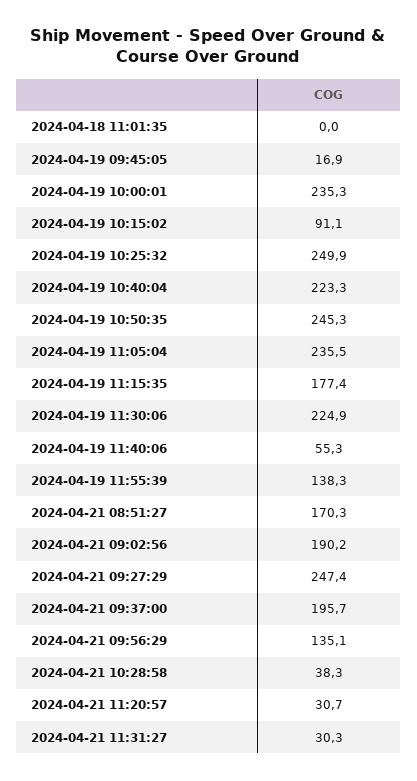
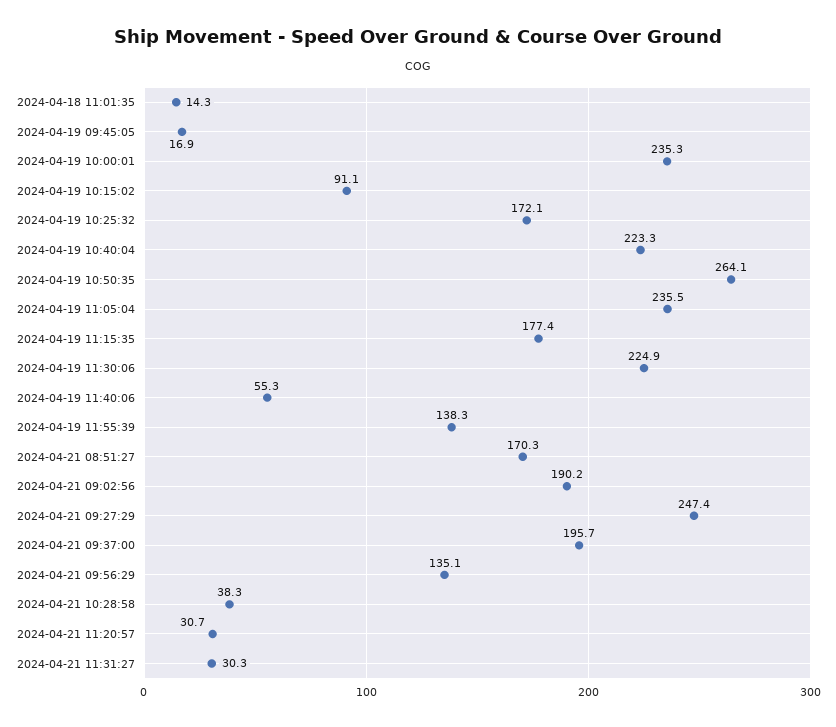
2024-04-18 11:01:35: 0 -> 14.3
2024-04-19 10:25:32: 249.9 -> 172.1
2024-04-19 10:50:35: 245.3 -> 264.1

